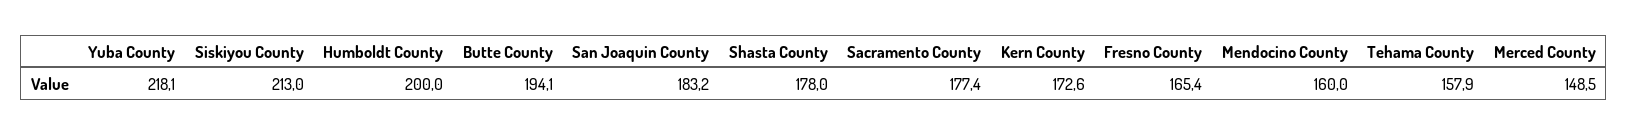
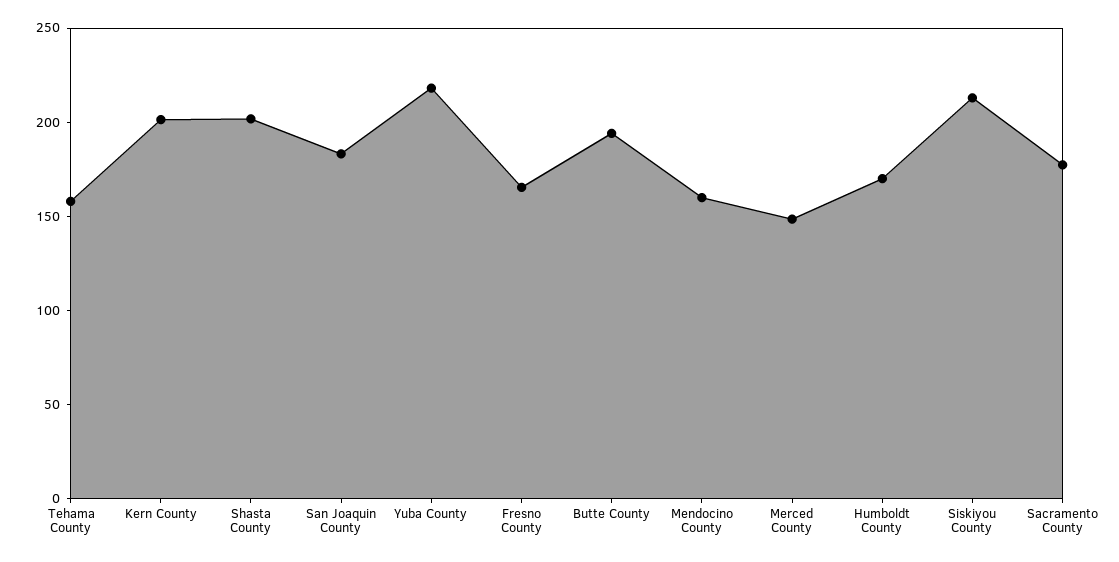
Humboldt County: 200 -> 170
Shasta County: 178 -> 200
Kern County: 172.6 -> 200

